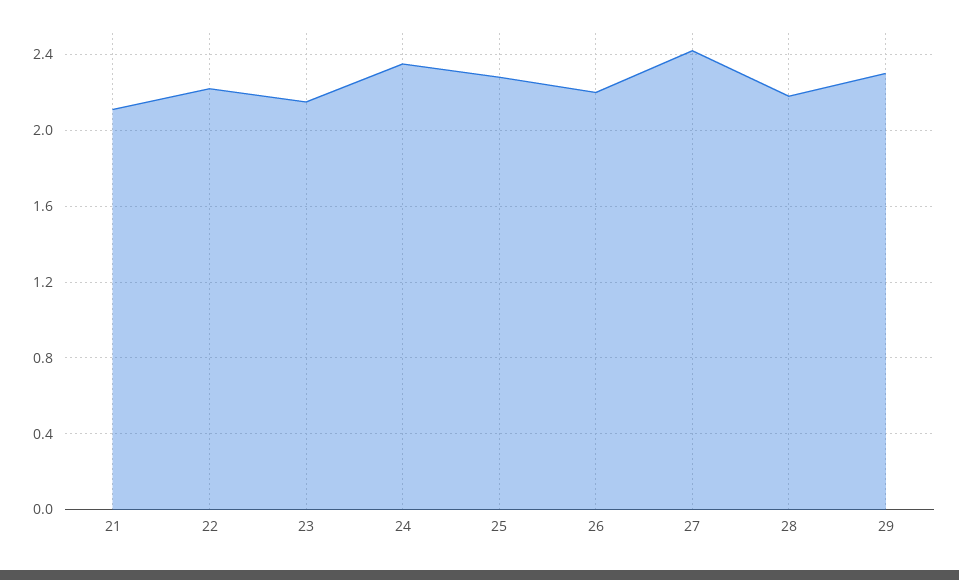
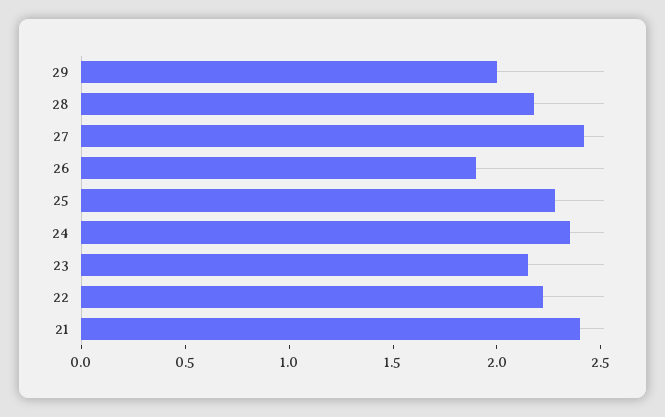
21: 2.1 -> 2.4
26: 2.2 -> 1.9
29: 2.3 -> 2

